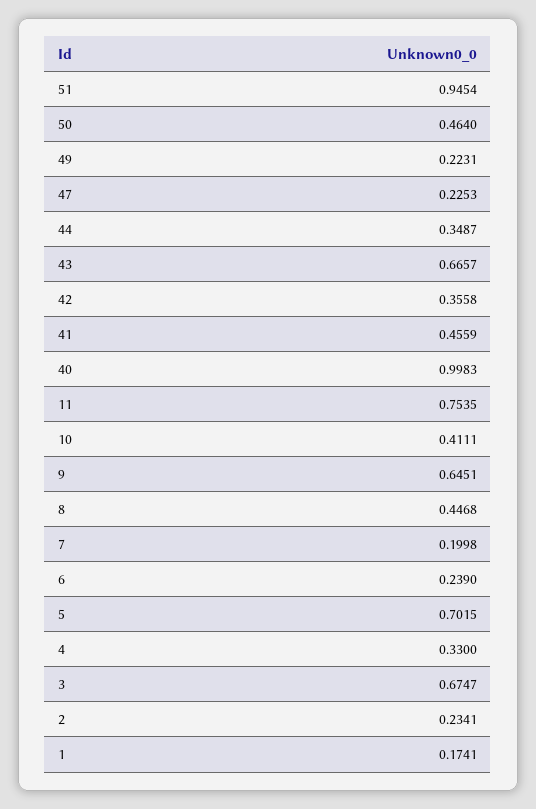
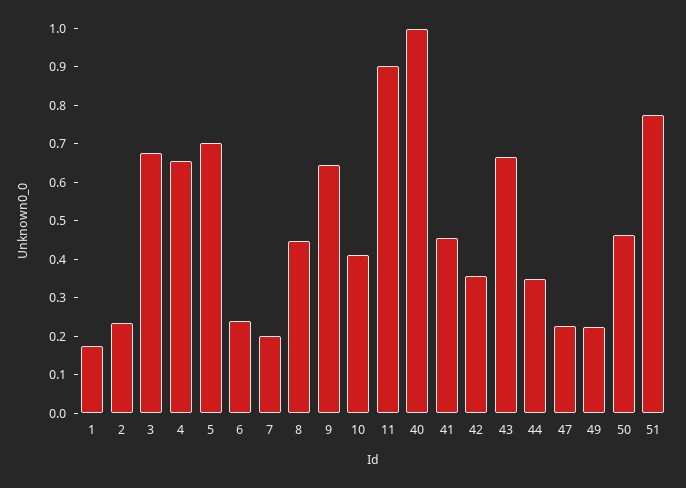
51: 0.9454 -> 0.775
11: 0.7535 -> 0.9
4: 0.33 -> 0.65

